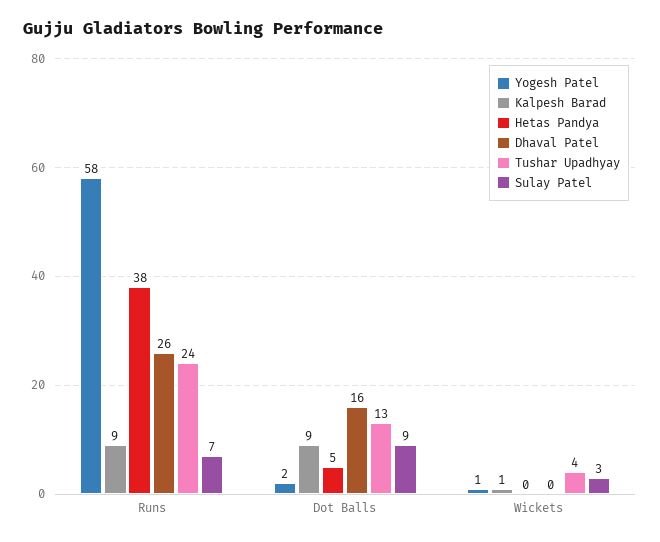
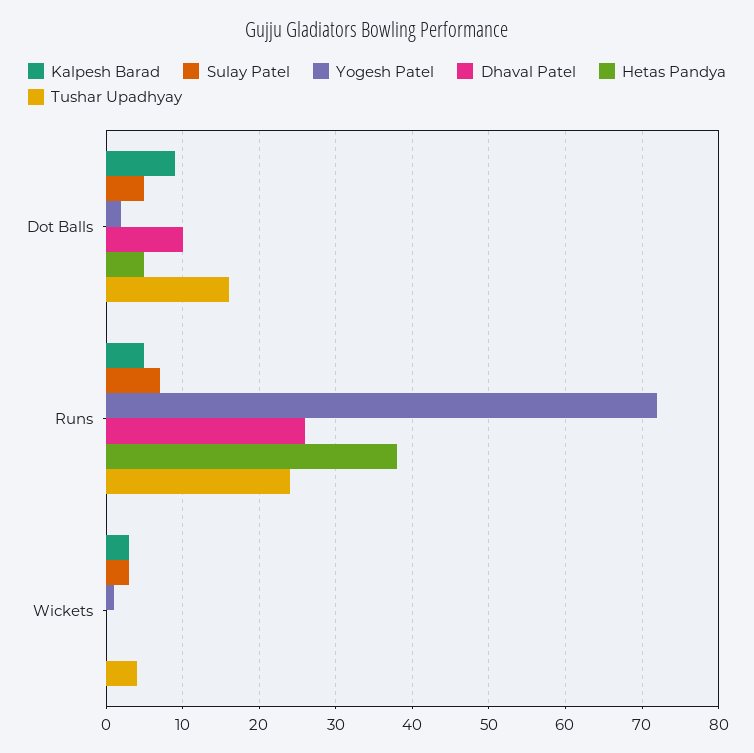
Yogesh Patel, Runs: 58 -> 72
Kalpesh Barad, Runs: 9 -> 5
Dhaval Patel, Dot Balls: 16 -> 10
Tushar Upadhyay, Dot Balls: 13 -> 16
Sulay Patel, Dot Balls: 9 -> 5
Kalpesh Barad, Wickets: 1 -> 3

